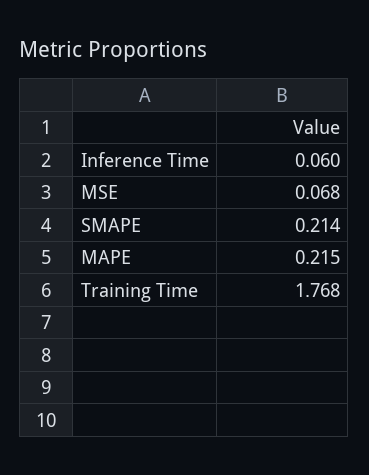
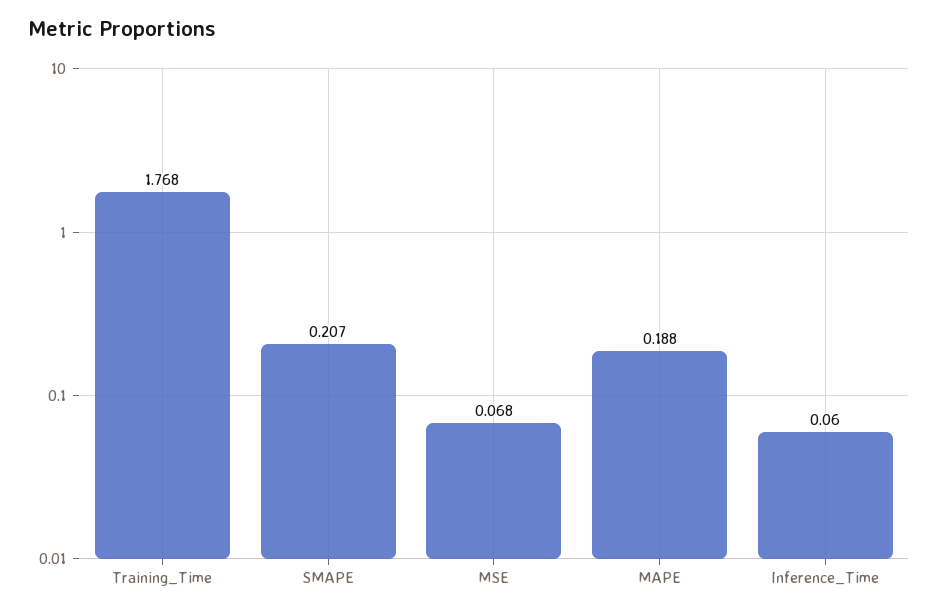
SMAPE: 0.214 -> 0.207
MAPE: 0.215 -> 0.188

